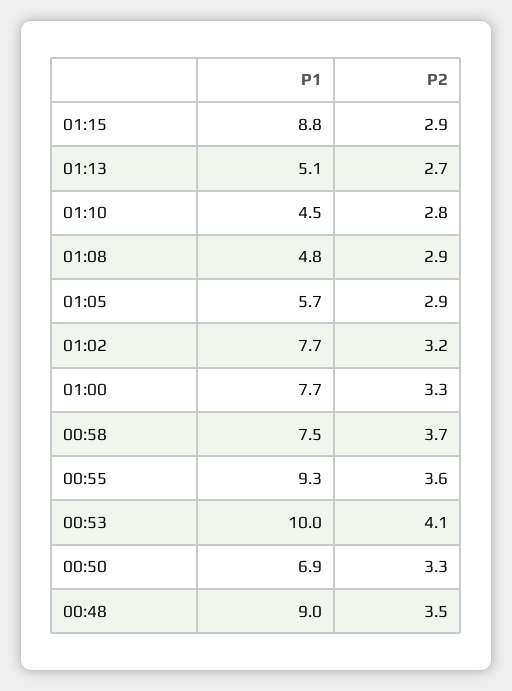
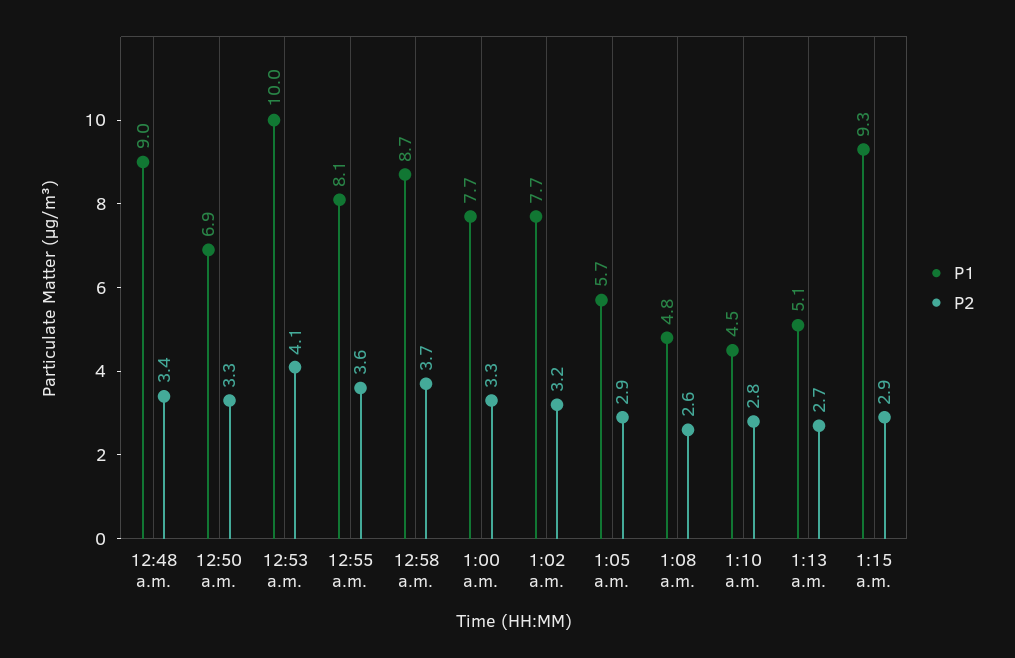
P1, 01:15: 8.8 -> 9.3
P2, 01:08: 2.9 -> 2.6
P1, 00:58: 7.5 -> 8.7
P1, 00:55: 9.3 -> 8.1
P2, 00:48: 3.5 -> 3.4

